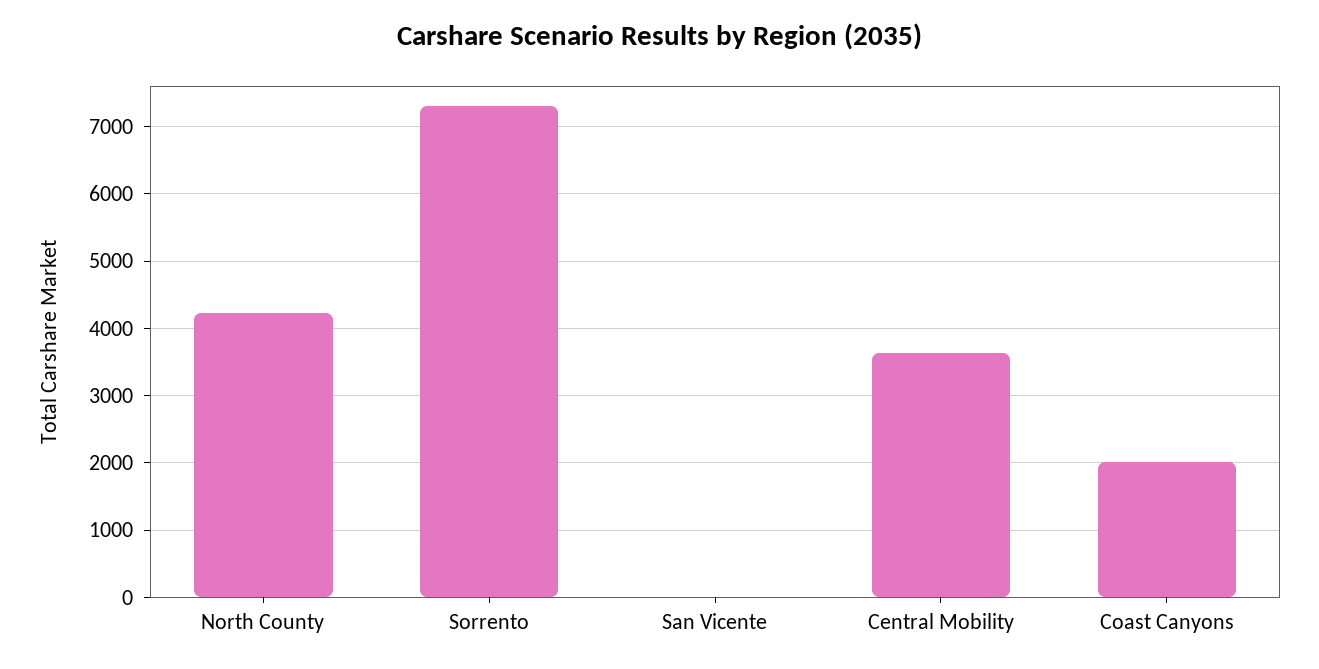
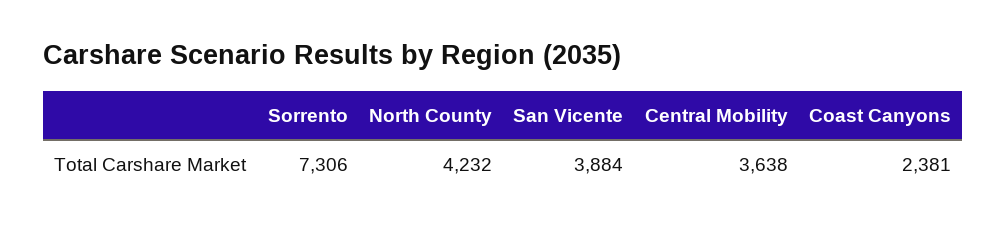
San Vicente: 0 -> 3884
Coast Canyons: 2000 -> 2381

